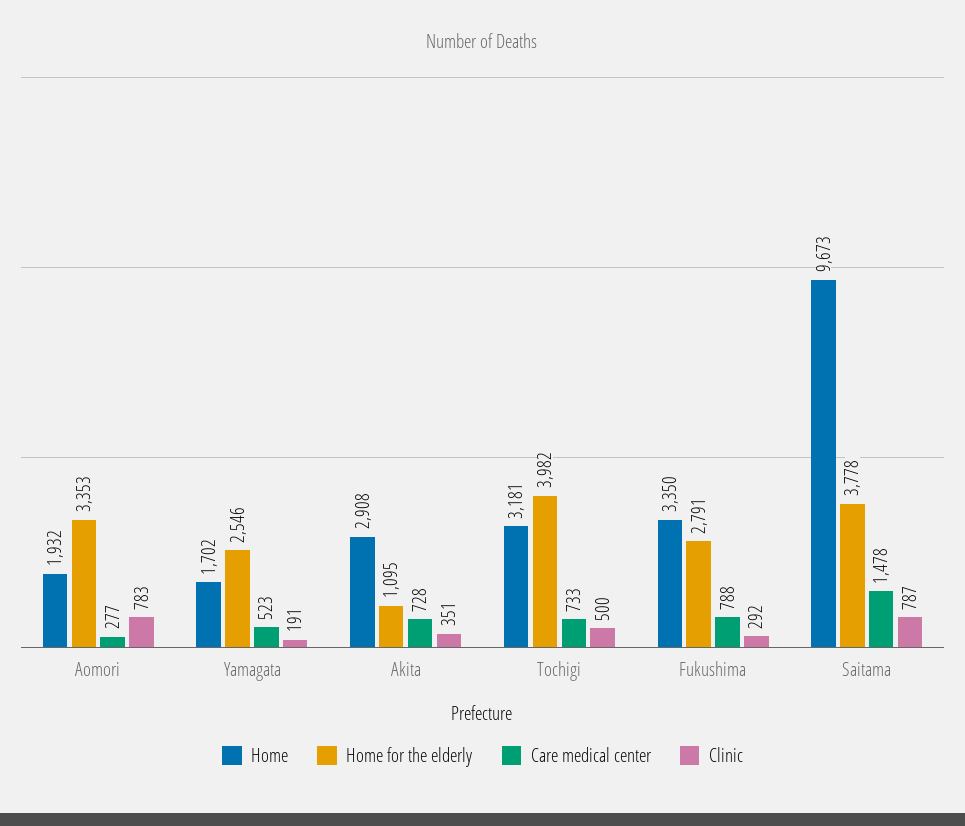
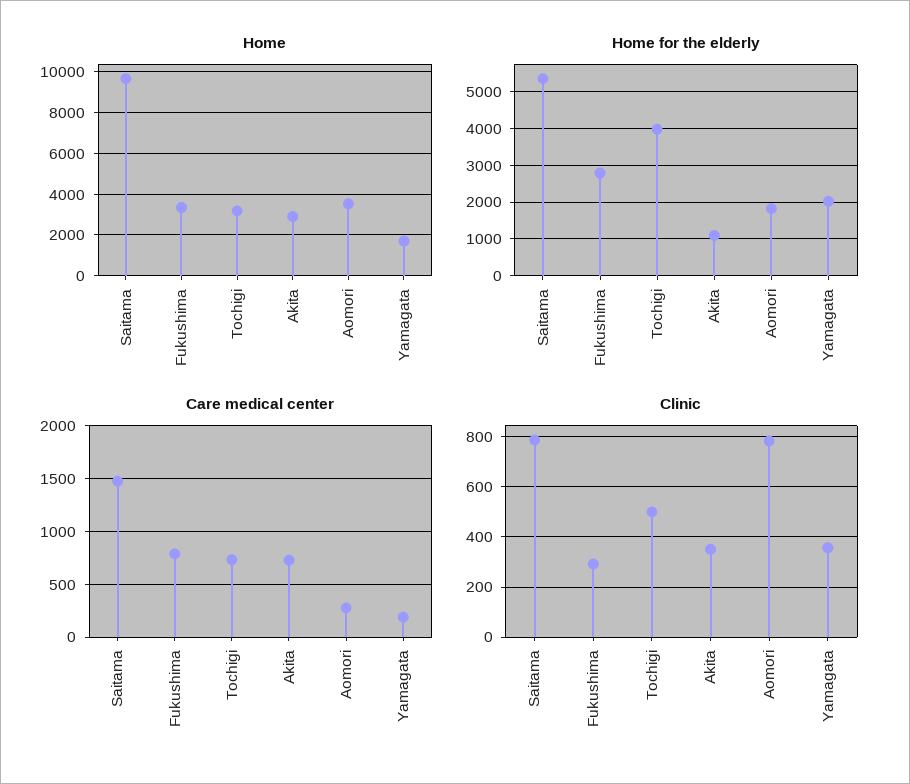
Home, Aomori: 1932 -> 3500
Home for the elderly, Aomori: 3353 -> 1800
Home for the elderly, Yamagata: 2546 -> 2000
Care medical center, Yamagata: 523 -> 200
Clinic, Yamagata: 191 -> 350
Home for the elderly, Saitama: 3778 -> 5400

